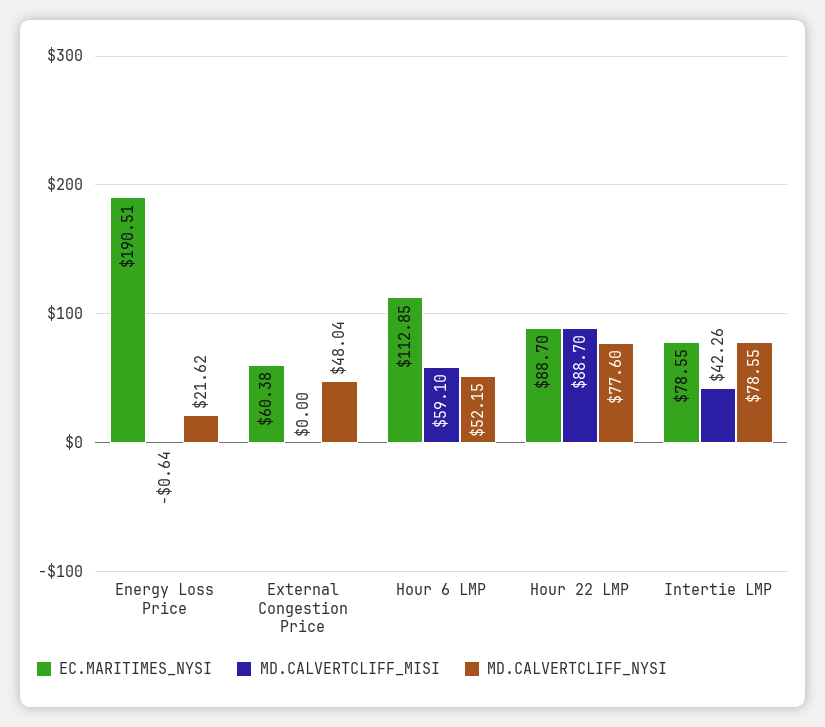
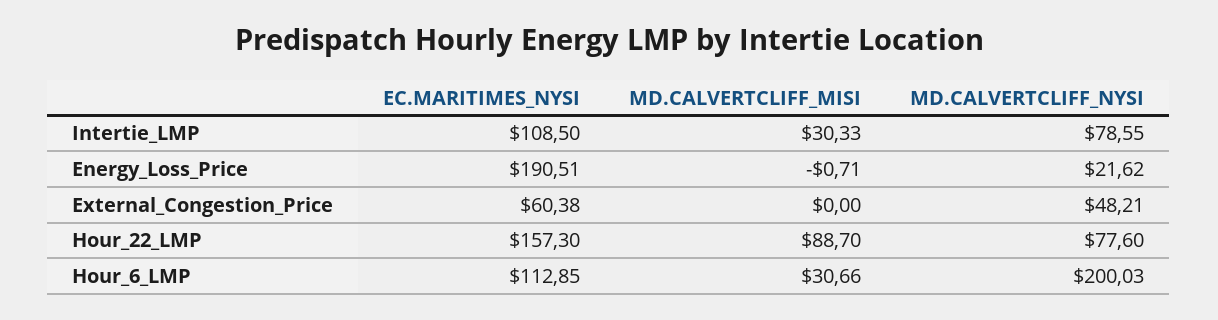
MD.CALVERTCLIFF_MISI, Energy Loss Price: -0.64 -> -0.71
MD.CALVERTCLIFF_NYSI, External Congestion Price: 48.04 -> 48.21
MD.CALVERTCLIFF_MISI, Hour 6 LMP: 59.1 -> 30.66
MD.CALVERTCLIFF_NYSI, Hour 6 LMP: 52.15 -> 200.03
EC.MARITIMES_NYSI, Hour 22 LMP: 88.7 -> 157.3
EC.MARITIMES_NYSI, Intertie LMP: 78.55 -> 108.5
MD.CALVERTCLIFF_MISI, Intertie LMP: 42.26 -> 30.33

